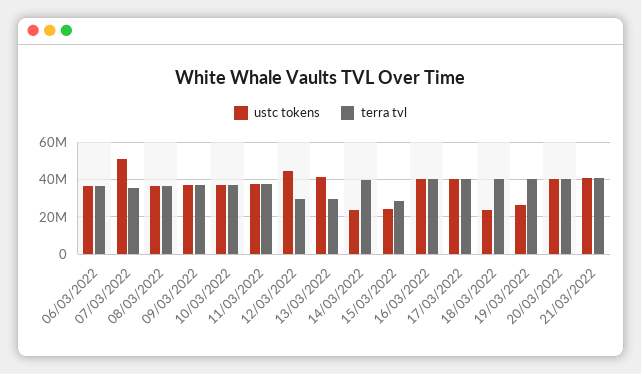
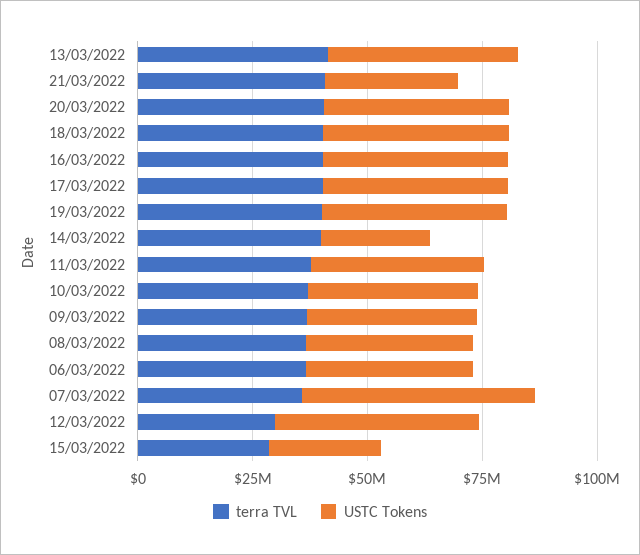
terra tvl, 13/03/2022: 30000000 -> 40000000
ustc tokens, 18/03/2022: 25000000 -> 40000000
ustc tokens, 19/03/2022: 25000000 -> 40000000
ustc tokens, 21/03/2022: 40000000 -> 30000000

